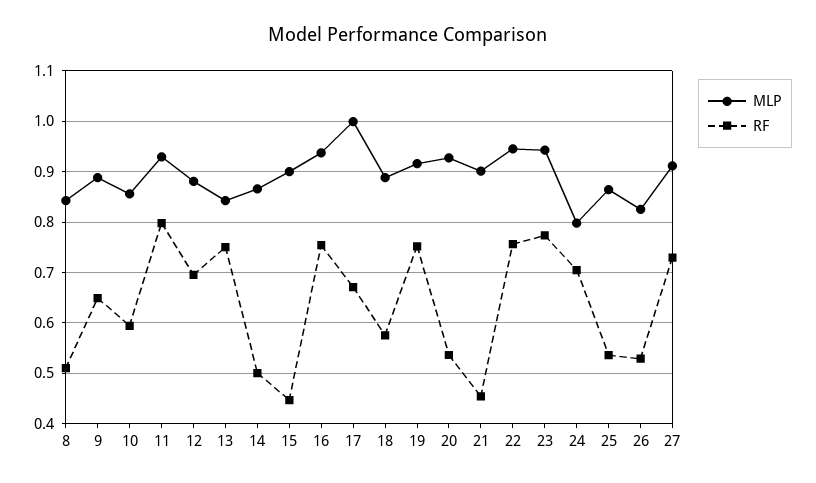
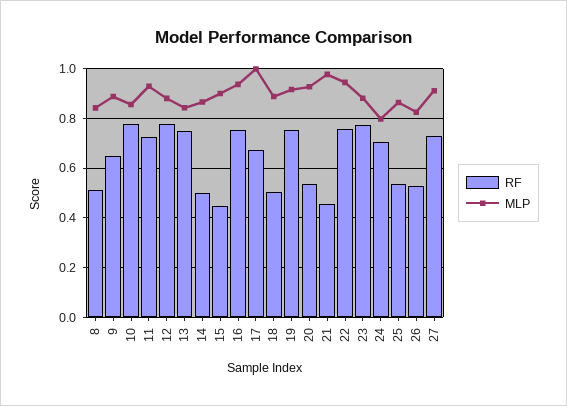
RF, 10: 0.6 -> 0.775
RF, 11: 0.8 -> 0.725
RF, 12: 0.7 -> 0.775
RF, 18: 0.58 -> 0.5
MLP, 21: 0.9 -> 0.975
MLP, 23: 0.94 -> 0.875

